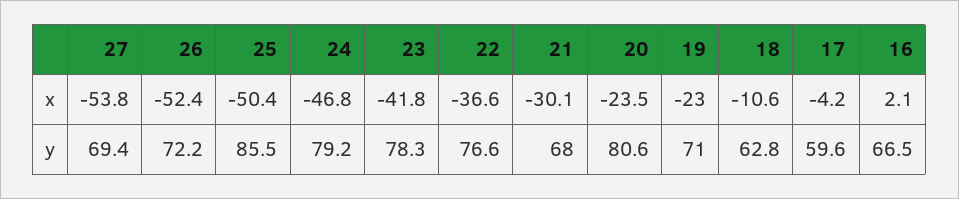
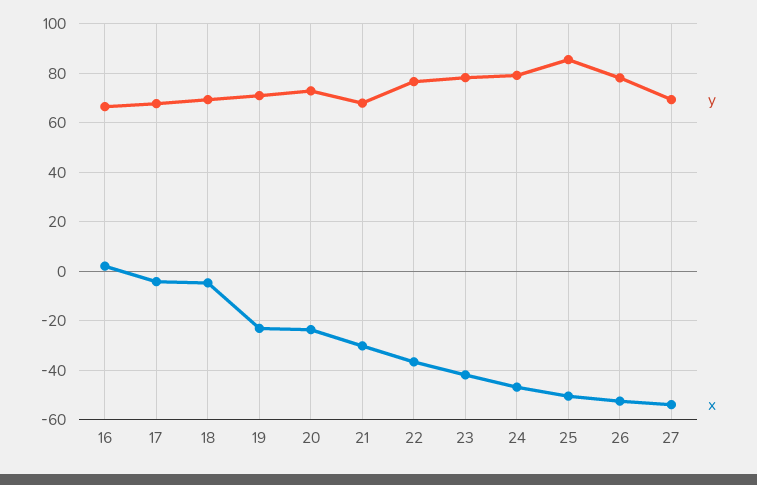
x, 18: -10.6 -> -5
y, 26: 72.2 -> 77.5
y, 20: 80.6 -> 72.5
y, 18: 62.8 -> 70
y, 17: 59.6 -> 67.5

